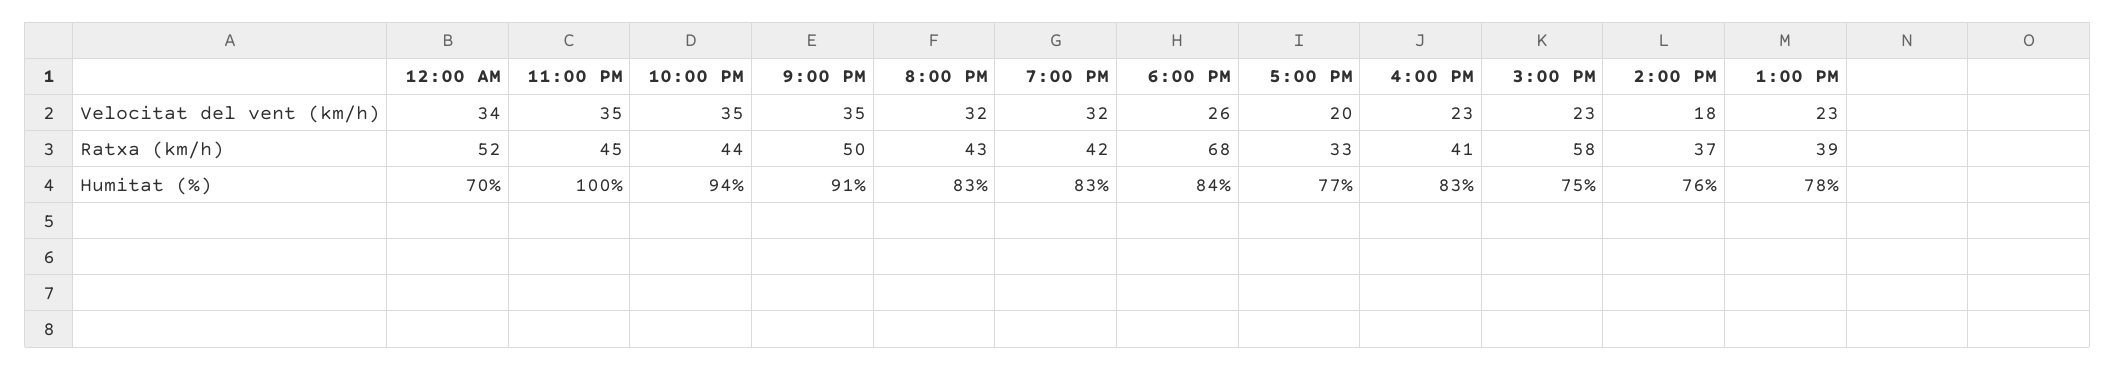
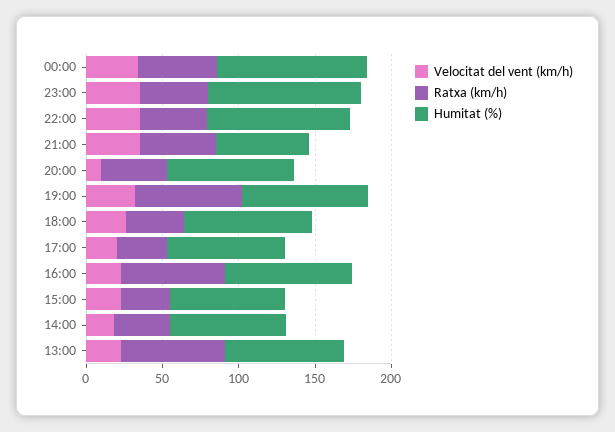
Velocitat del vent (km/h), 8:00 PM: 32 -> 10
Ratxa (km/h), 7:00 PM: 42 -> 70
Ratxa (km/h), 6:00 PM: 68 -> 40
Ratxa (km/h), 4:00 PM: 41 -> 70
Ratxa (km/h), 3:00 PM: 58 -> 30
Ratxa (km/h), 1:00 PM: 39 -> 70
Humitat (%), 12:00 AM: 70 -> 100
Humitat (%), 9:00 PM: 91 -> 60

